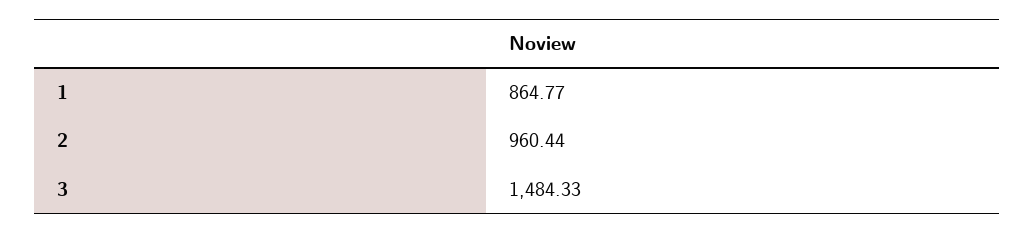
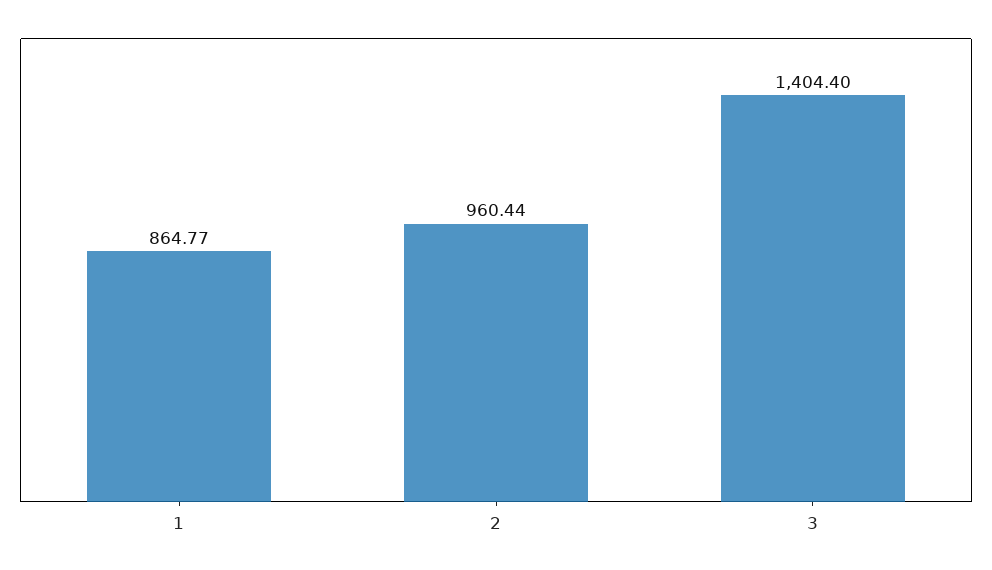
3: 1484.33 -> 1404.4

